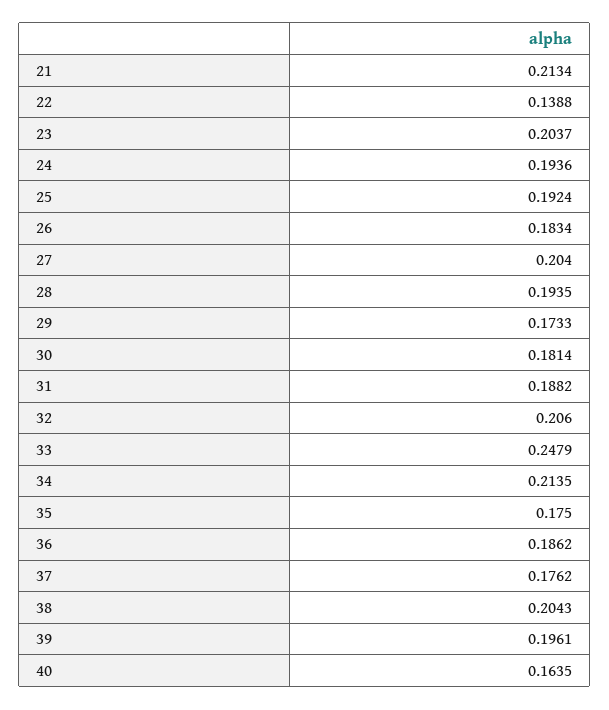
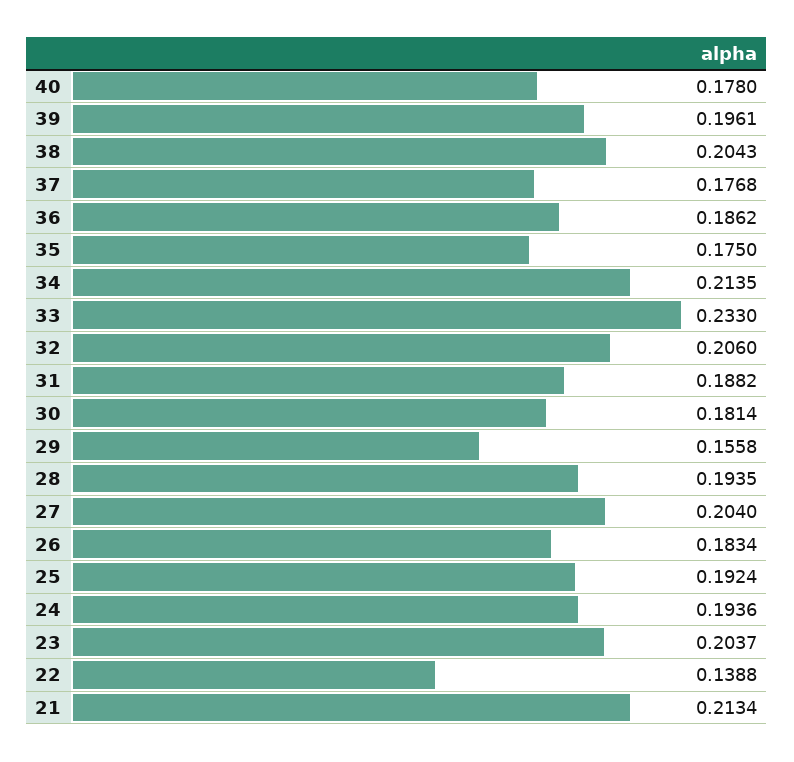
29: 0.1733 -> 0.1558
33: 0.2479 -> 0.233
37: 0.1762 -> 0.1768
40: 0.1635 -> 0.178

